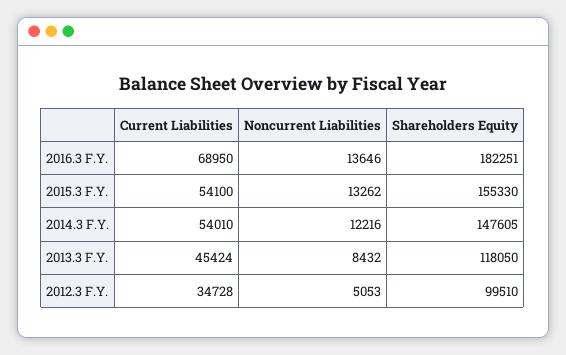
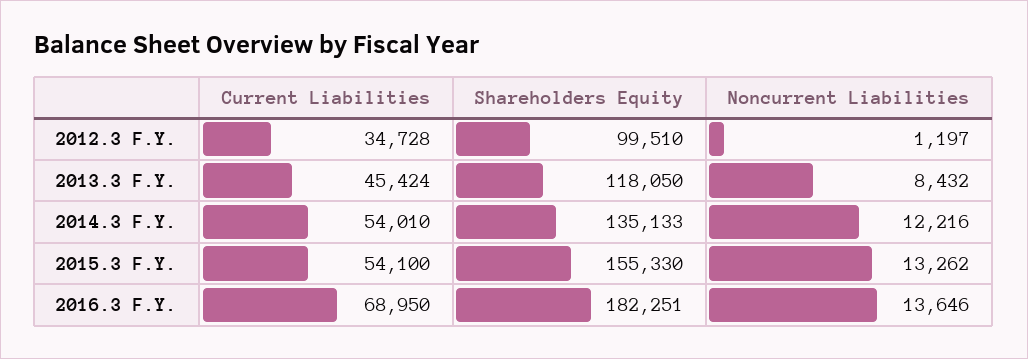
Shareholders Equity, 2014.3 F.Y.: 147605 -> 135133
Noncurrent Liabilities, 2012.3 F.Y.: 5053 -> 1197

